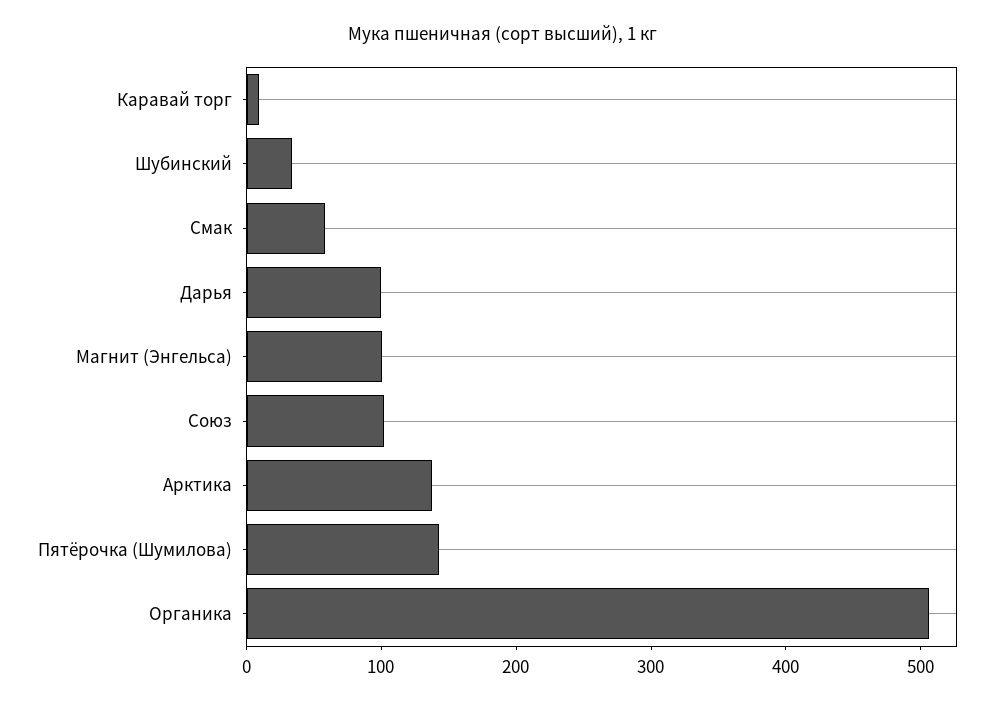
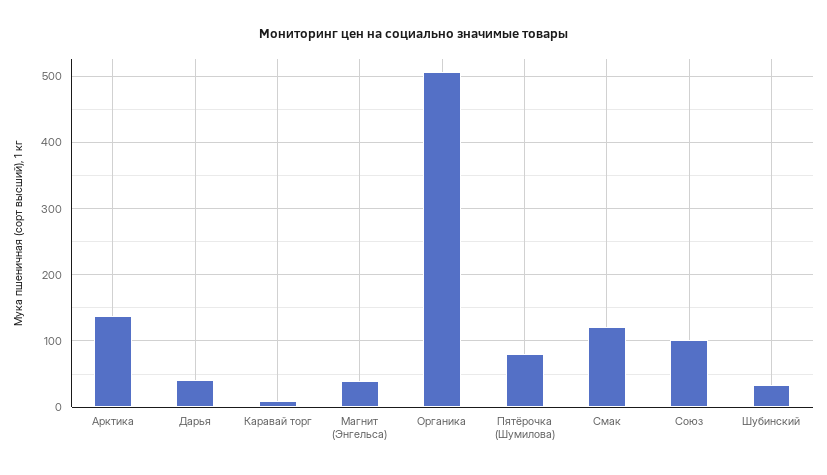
Смак: 60 -> 120
Дарья: 100 -> 40
Магнит (Энгельса): 100 -> 40
Пятёрочка (Шумилова): 140 -> 80

